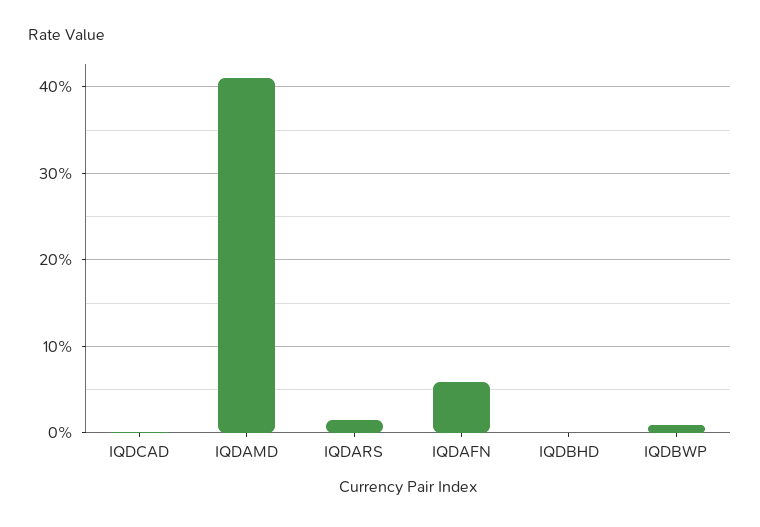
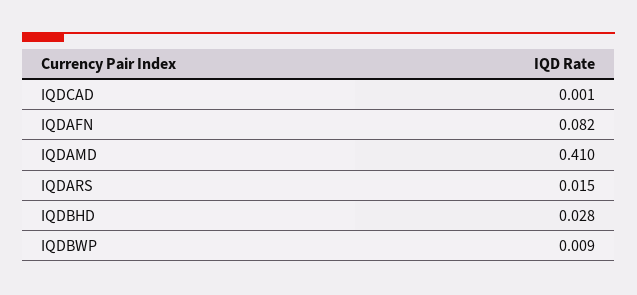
IQDAFN: 0.06 -> 0.082
IQDBHD: 0 -> 0.028

